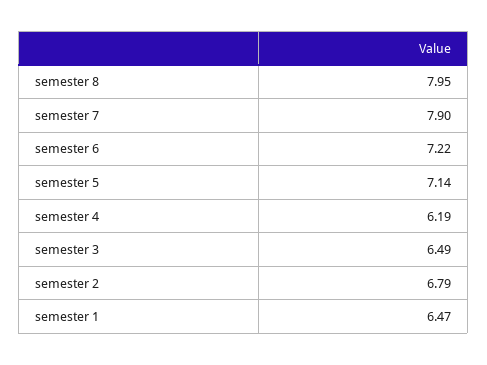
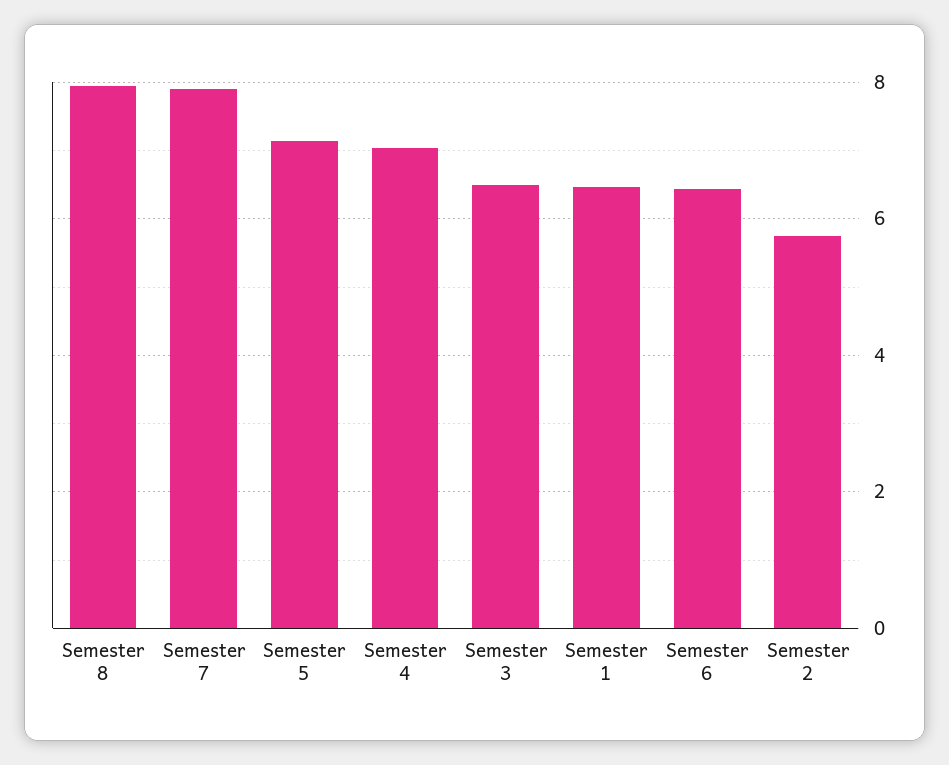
semester 6: 7.22 -> 6.4
semester 4: 6.19 -> 7
semester 2: 6.79 -> 5.8

